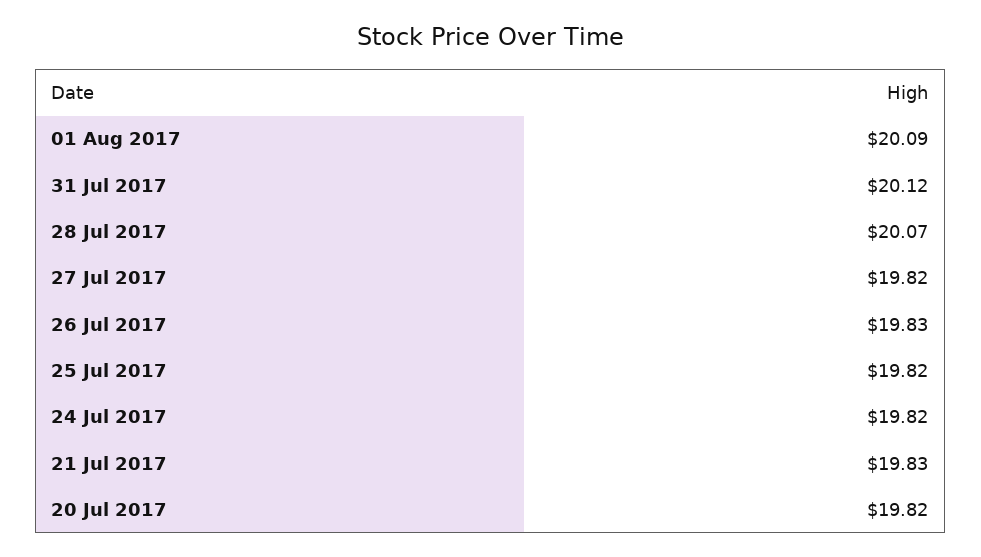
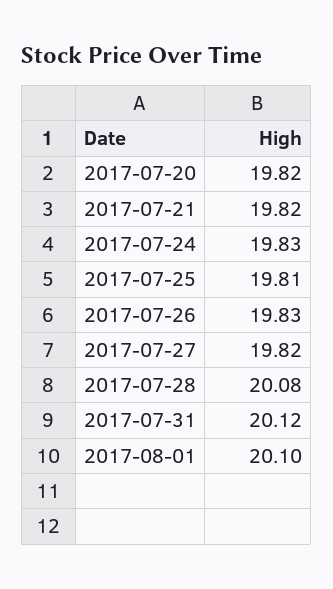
01 Aug 2017: 20.09 -> 20.1
28 Jul 2017: 20.07 -> 20.08
25 Jul 2017: 19.82 -> 19.81
24 Jul 2017: 19.82 -> 19.83
21 Jul 2017: 19.83 -> 19.82

